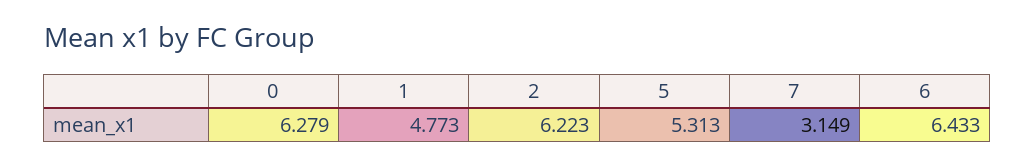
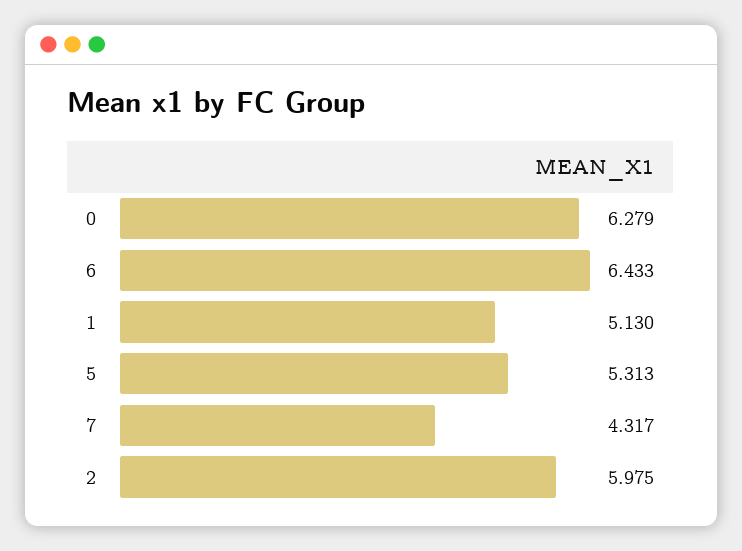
1: 4.773 -> 5.13
2: 6.223 -> 5.975
7: 3.149 -> 4.317

